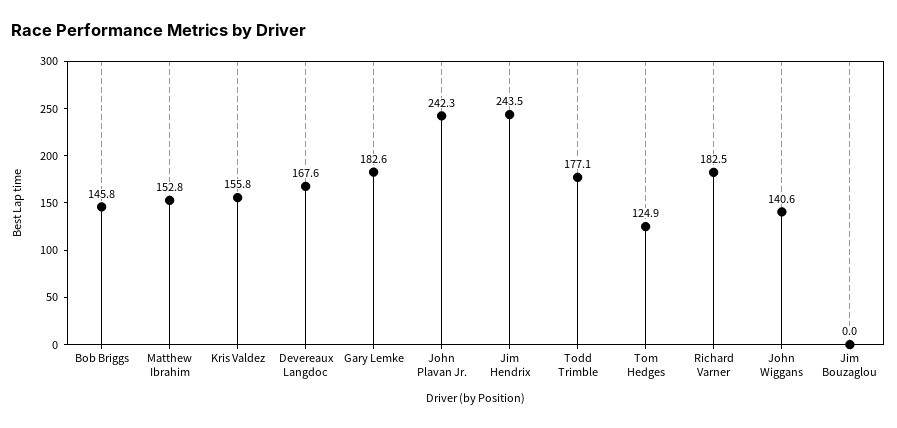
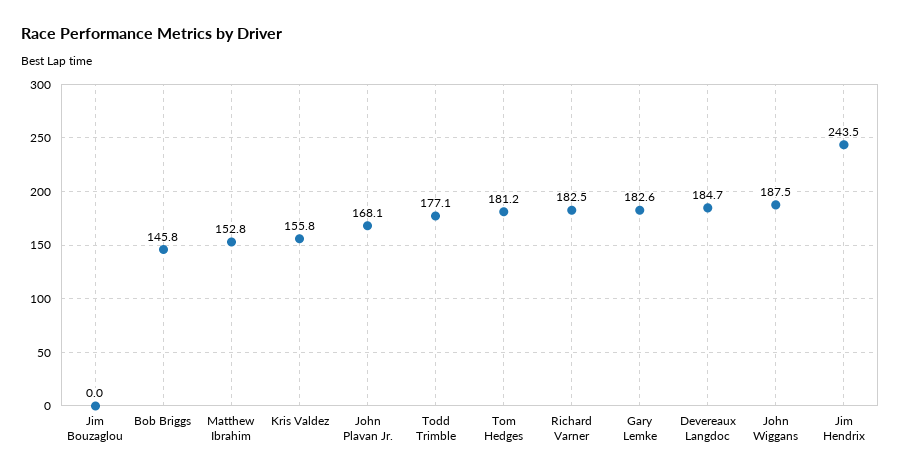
Devereaux Langdoc: 167.6 -> 184.7
John Plavan Jr.: 242.3 -> 168.1
Tom Hedges: 124.9 -> 181.2
John Wiggans: 140.6 -> 187.5

